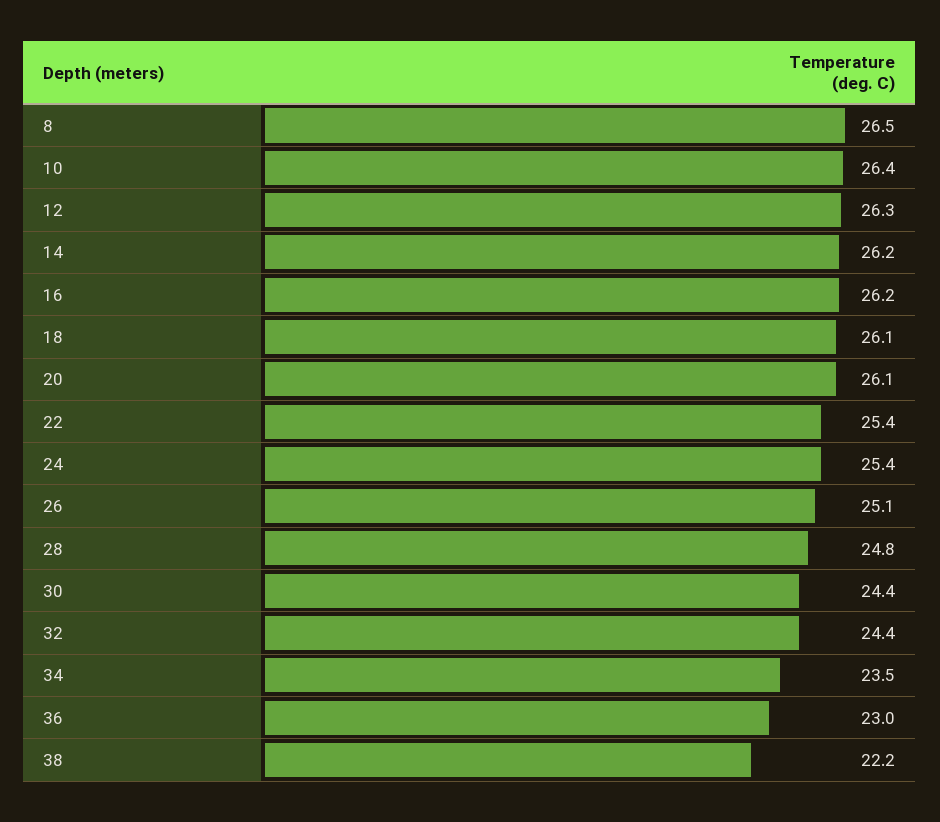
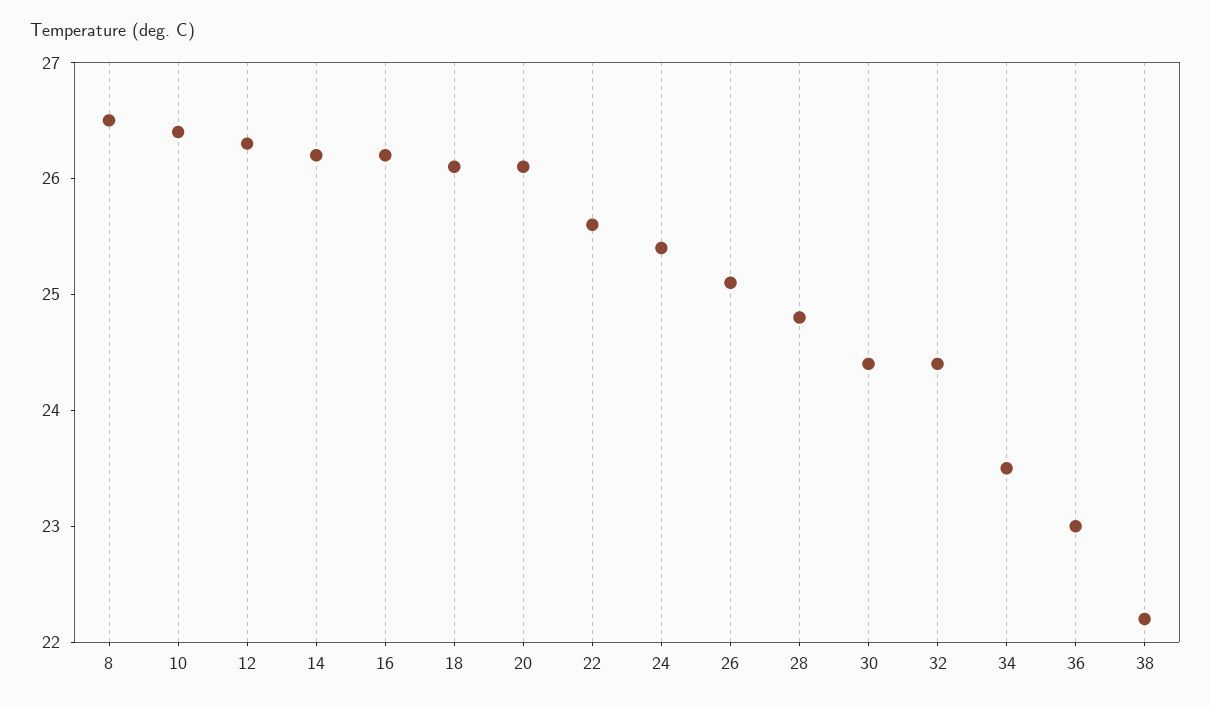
22: 25.4 -> 25.6

